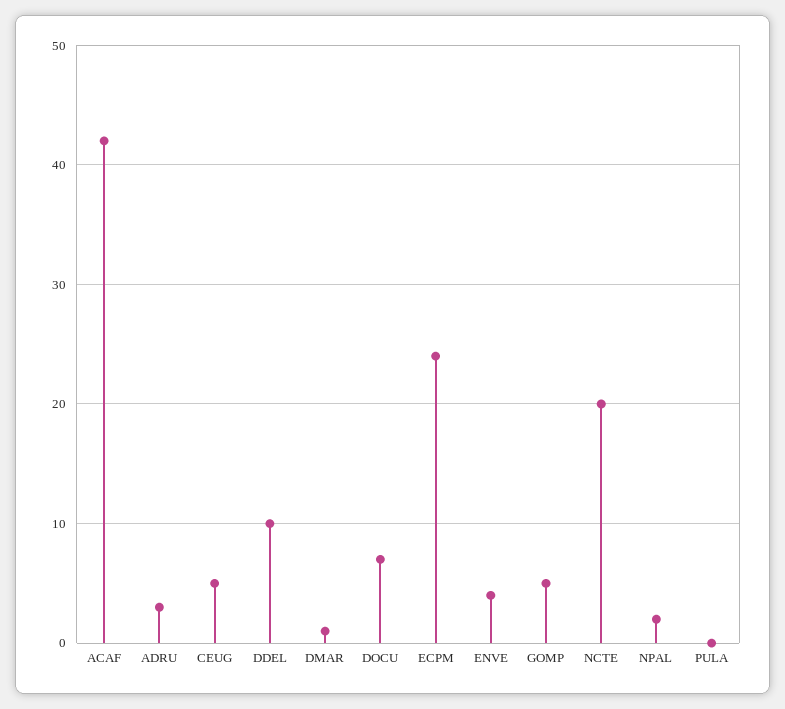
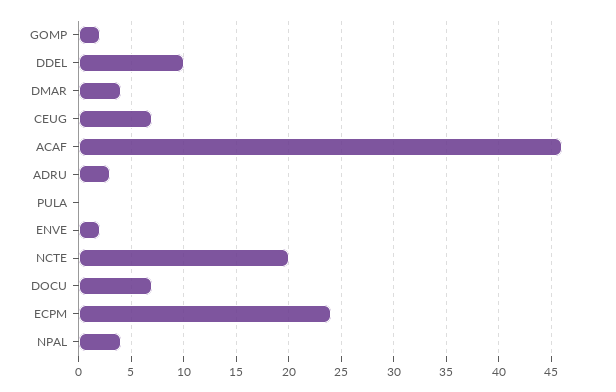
ACAF: 42 -> 46
CEUG: 5 -> 7
DMAR: 1 -> 4
ENVE: 4 -> 2
GOMP: 5 -> 2
NPAL: 2 -> 4

